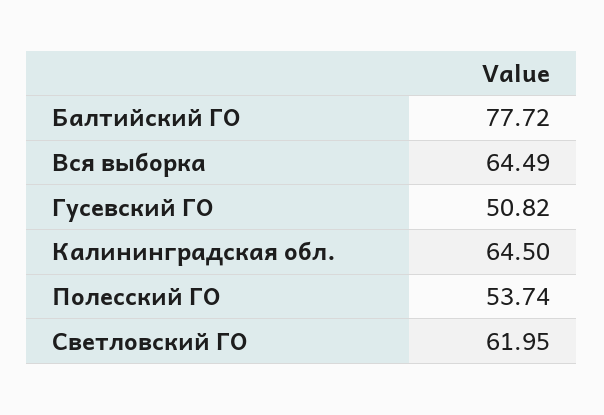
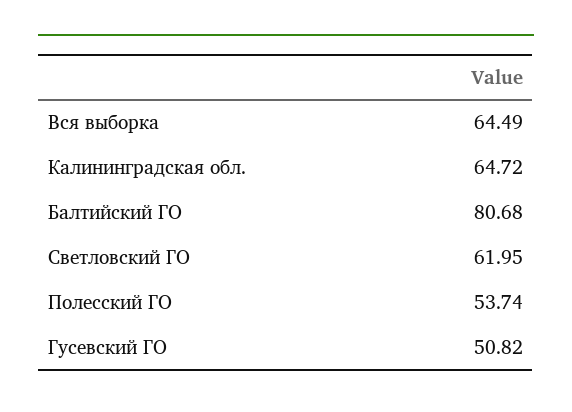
Балтийский ГО: 77.72 -> 80.68
Калининградская обл.: 64.5 -> 64.72

